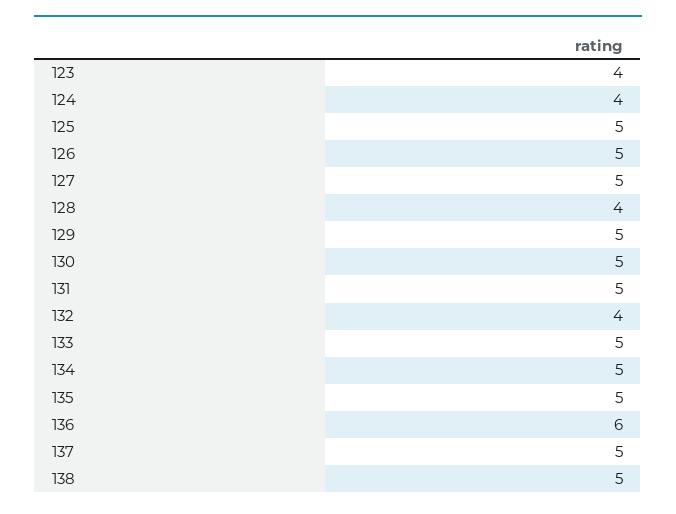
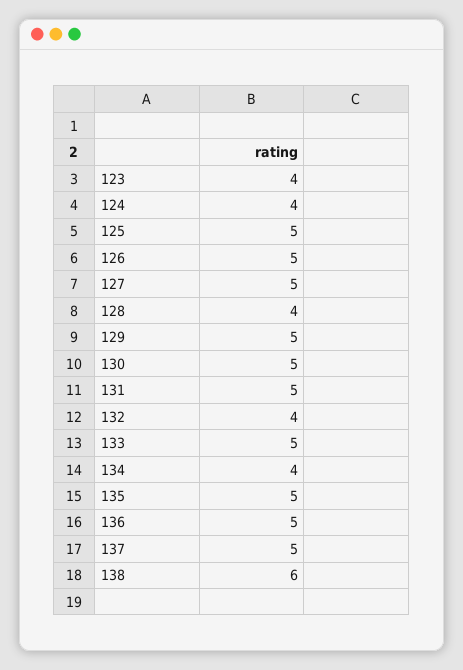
134: 5 -> 4
136: 6 -> 5
138: 5 -> 6

